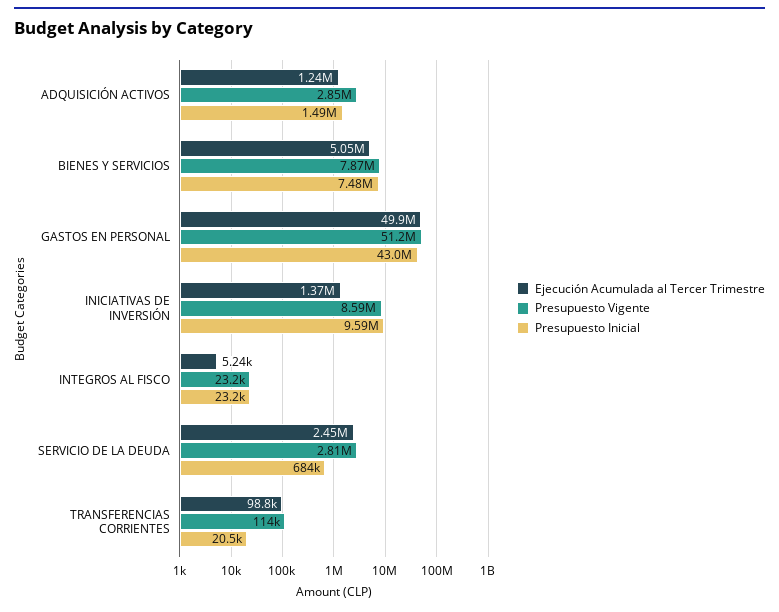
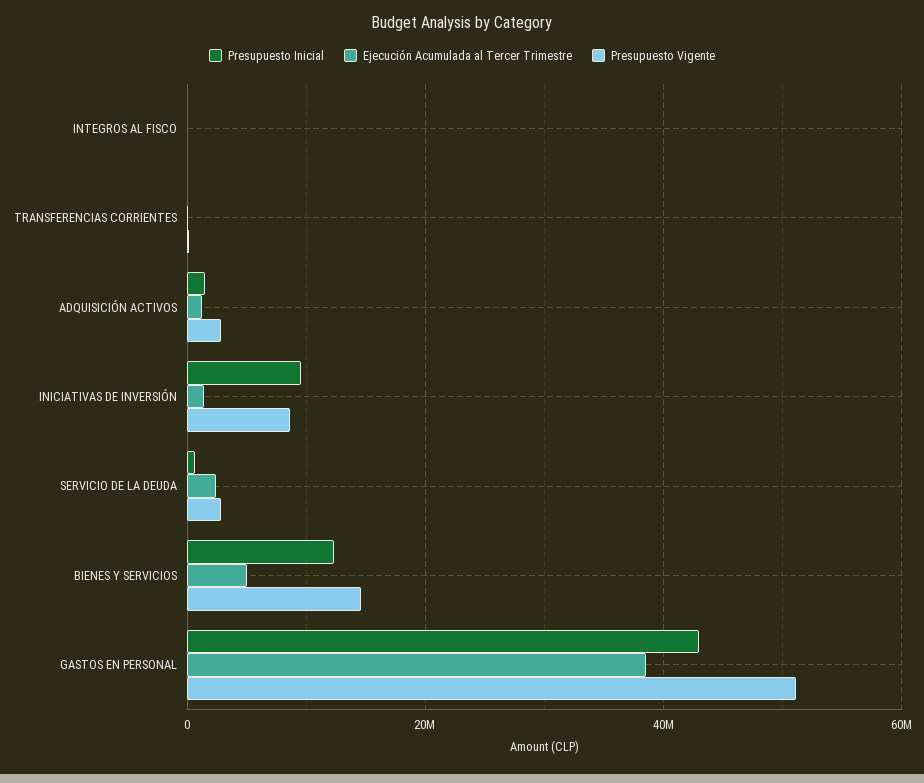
Presupuesto Vigente, BIENES Y SERVICIOS: 7870000 -> 14000000
Presupuesto Inicial, BIENES Y SERVICIOS: 7480000 -> 12000000
Ejecución Acumulada al Tercer Trimestre, GASTOS EN PERSONAL: 49900000 -> 38000000

